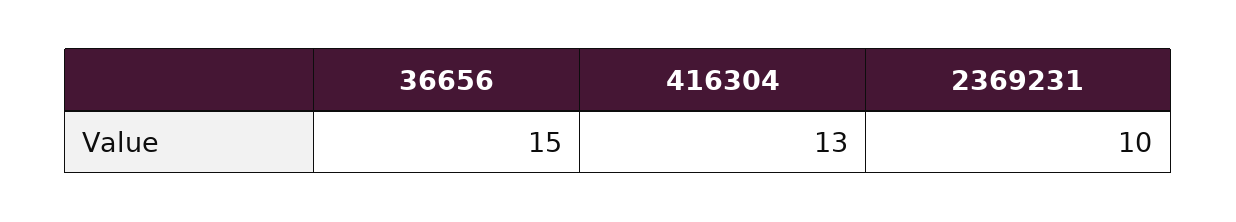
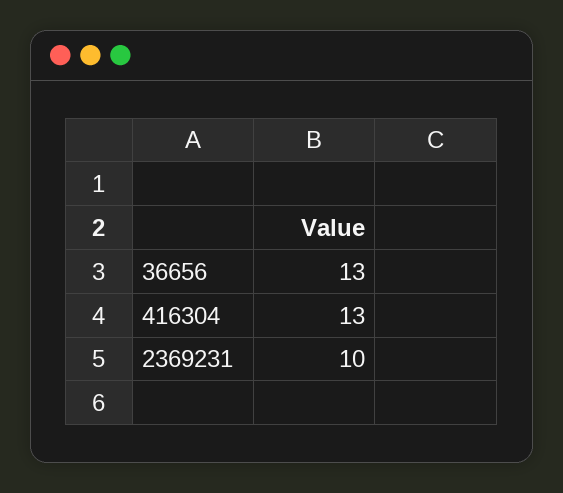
36656: 15 -> 13

